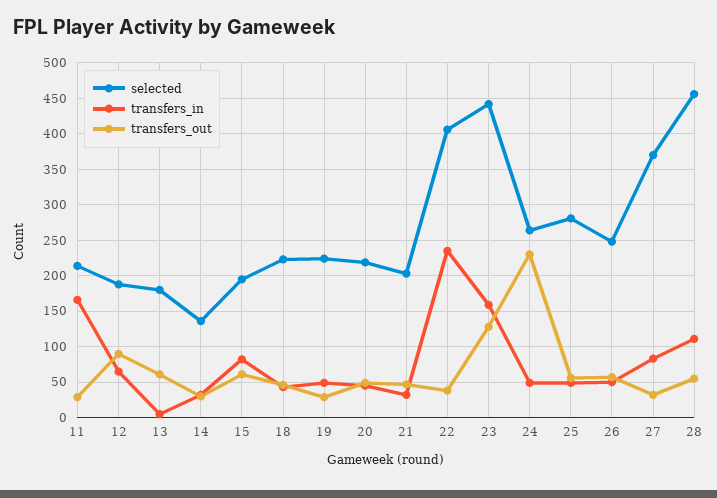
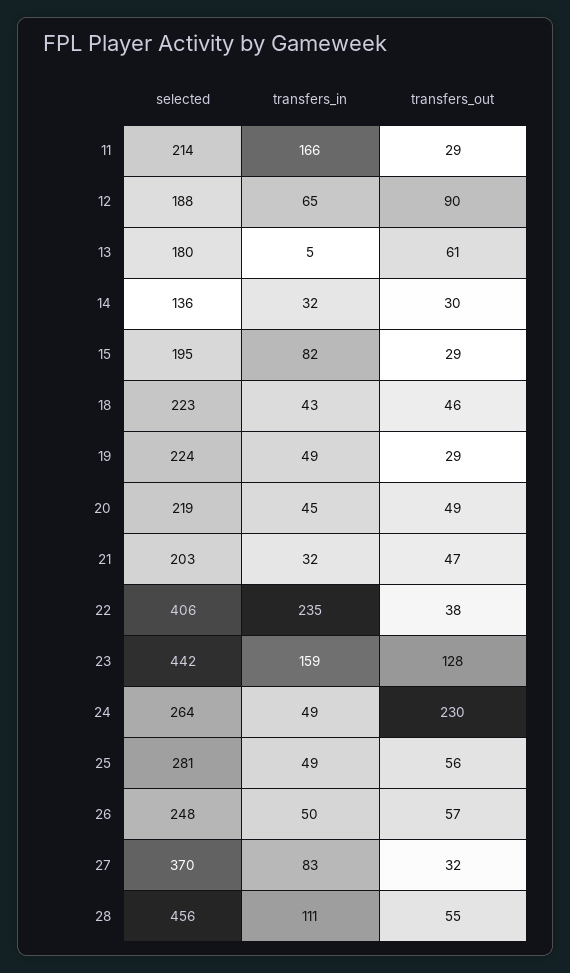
transfers_out, 15: 60 -> 29

